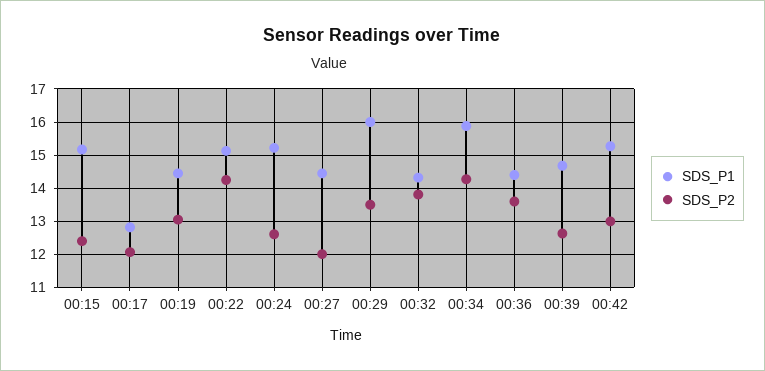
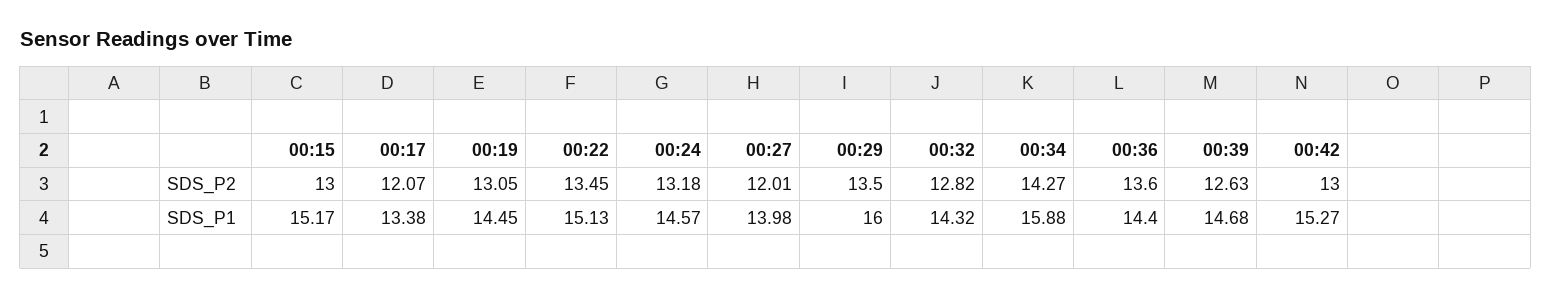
SDS_P2, 00:15: 12.4 -> 13
SDS_P1, 00:17: 12.8 -> 13.38
SDS_P2, 00:22: 14.2 -> 13.45
SDS_P1, 00:24: 15.2 -> 14.57
SDS_P2, 00:24: 12.6 -> 13.18
SDS_P1, 00:27: 14.4 -> 13.98
SDS_P2, 00:32: 13.8 -> 12.82

